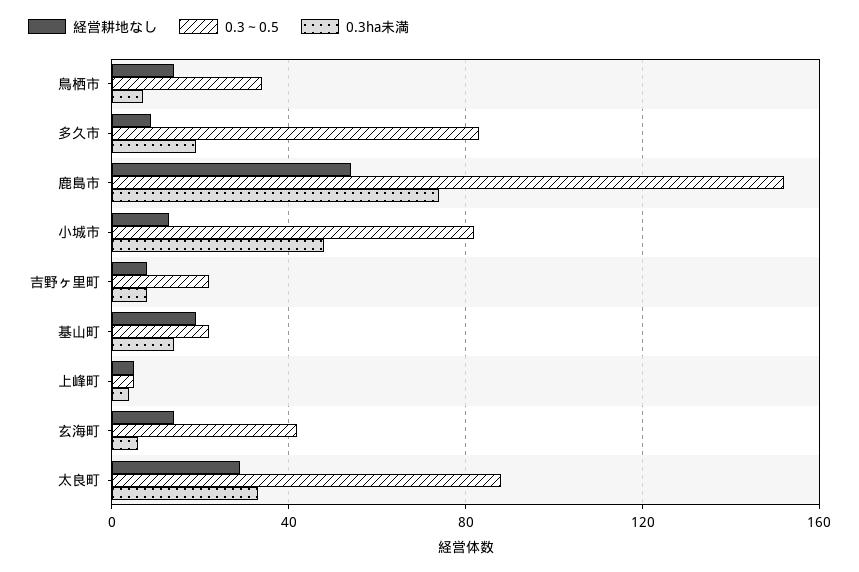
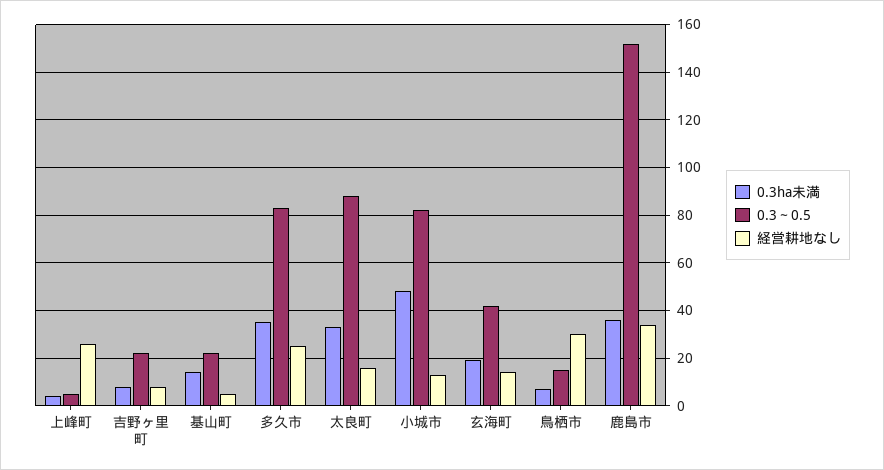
経営耕地なし, 鳥栖市: 15 -> 30
0.3～0.5, 鳥栖市: 35 -> 15
経営耕地なし, 多久市: 10 -> 25
0.3ha未満, 多久市: 20 -> 35
経営耕地なし, 鹿島市: 55 -> 35
0.3ha未満, 鹿島市: 75 -> 35
経営耕地なし, 基山町: 20 -> 5
経営耕地なし, 上峰町: 5 -> 25
0.3ha未満, 玄海町: 5 -> 20
経営耕地なし, 太良町: 30 -> 15

